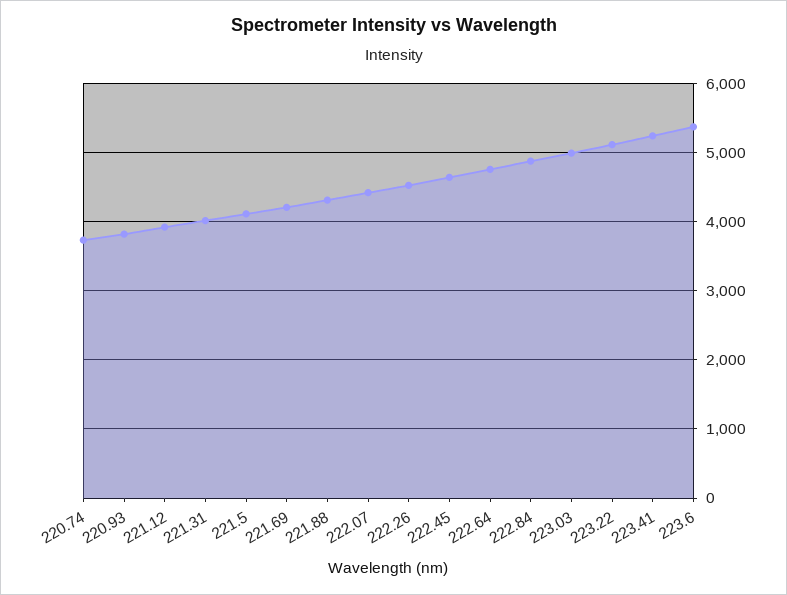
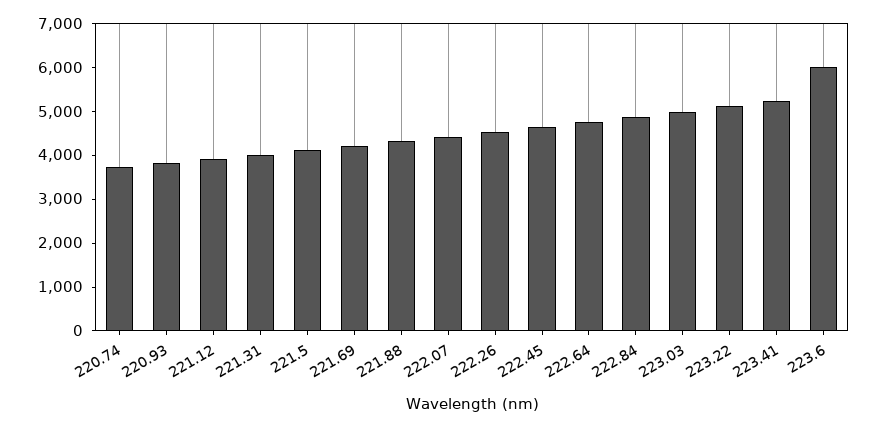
223.6: 5400 -> 6000

